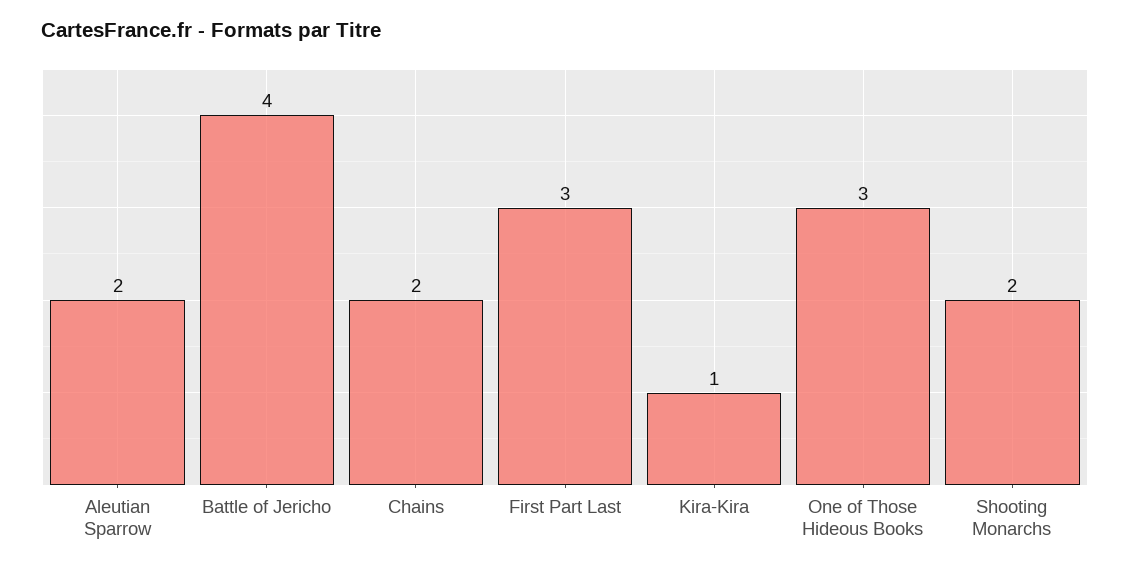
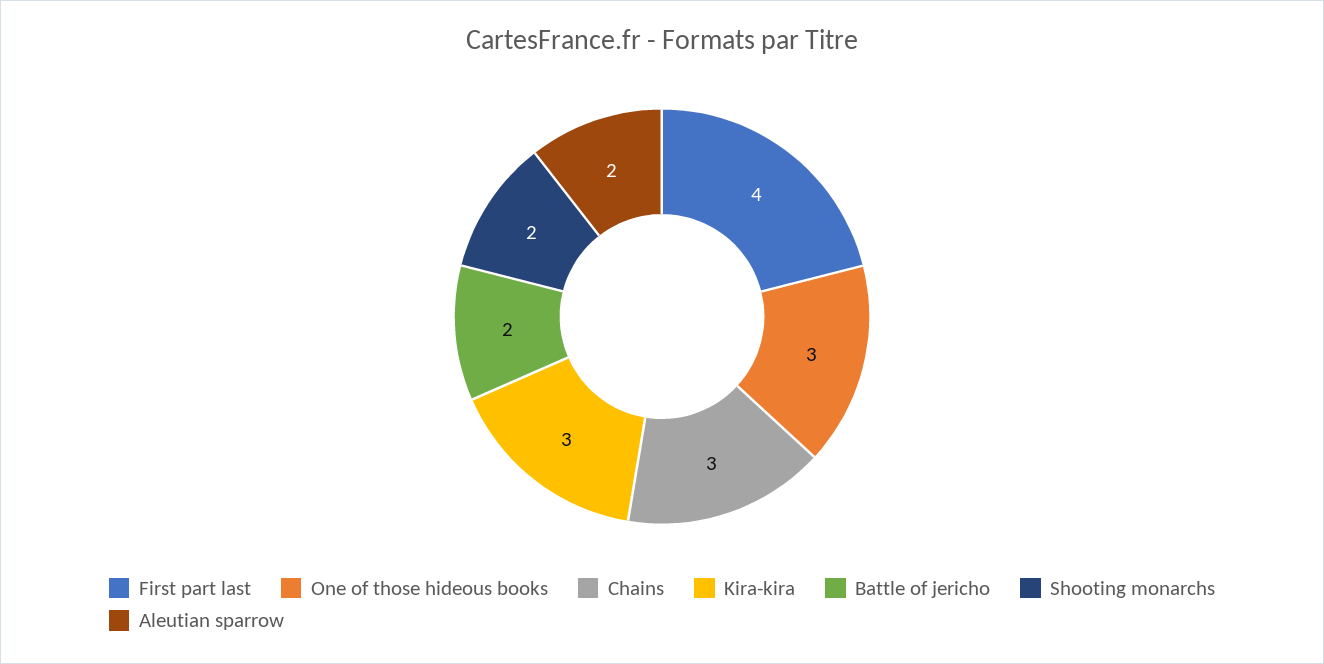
Battle of Jericho: 4 -> 2
Chains: 2 -> 3
First Part Last: 3 -> 4
Kira-Kira: 1 -> 3

